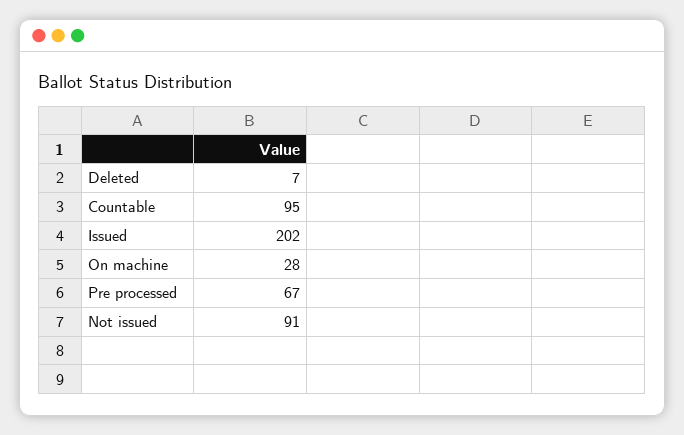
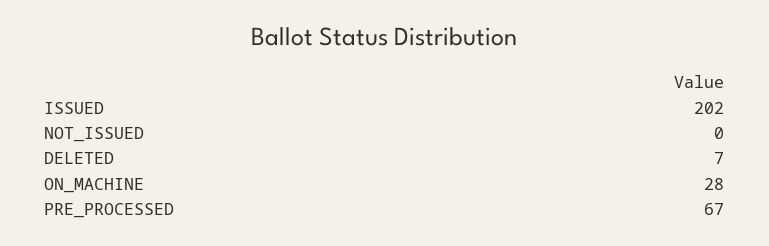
Countable: 95 -> none
Not issued: 91 -> 0

